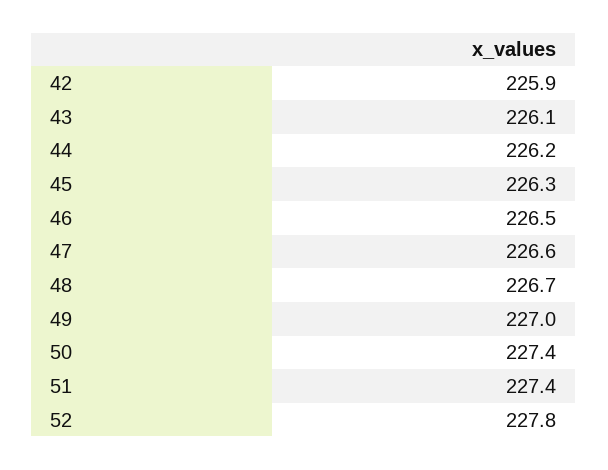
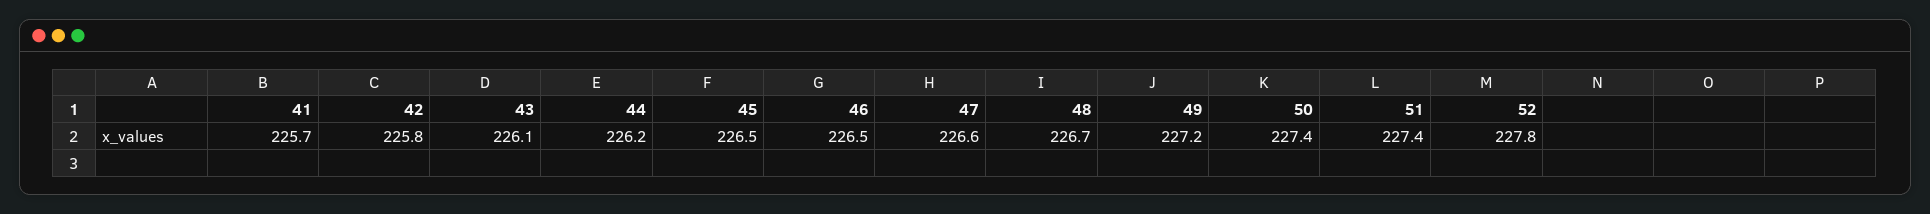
42: 225.9 -> 225.8
45: 226.3 -> 226.5
49: 227 -> 227.2
41: none -> 225.7

